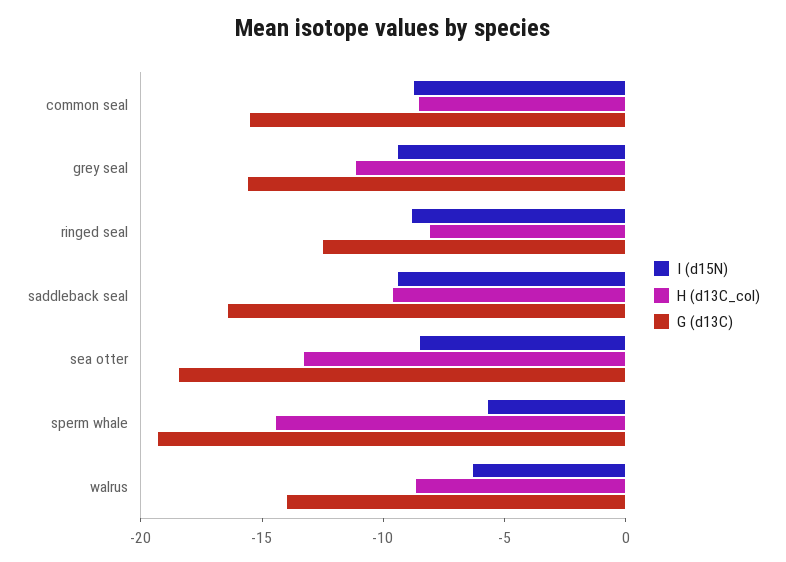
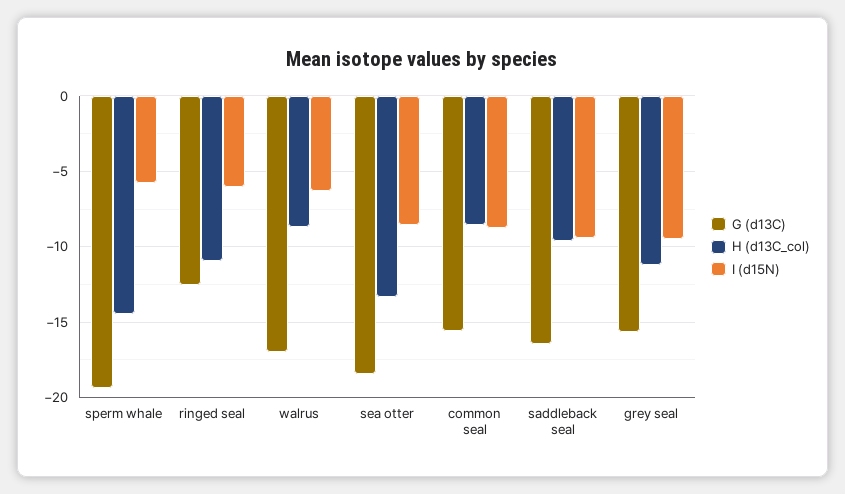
I (d15N), ringed seal: -9 -> -6
H (d13C_col), ringed seal: -8 -> -11
G (d13C), walrus: -14 -> -17

